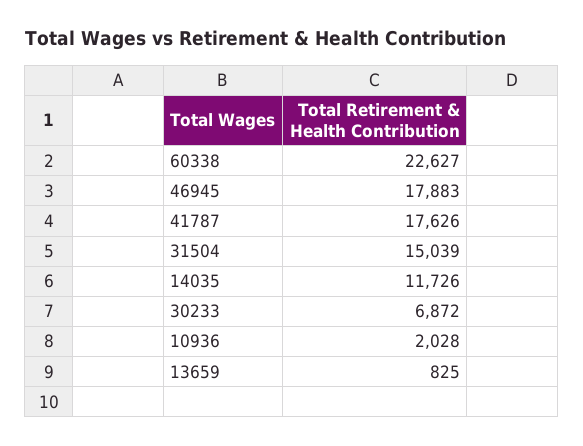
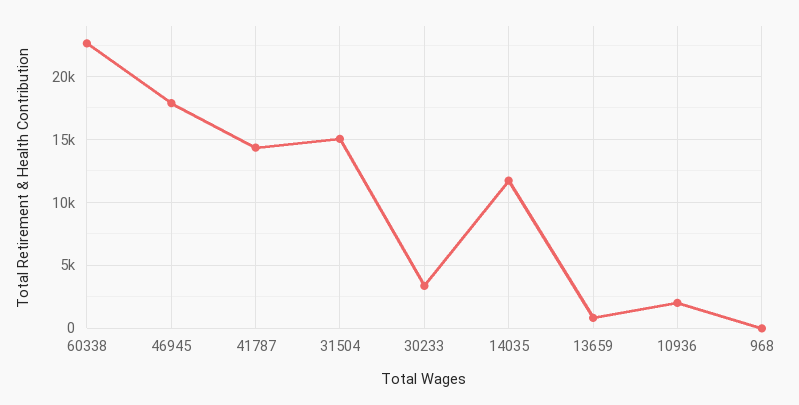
41787: 17626 -> 14500
30233: 6872 -> 3500
968: none -> 0

